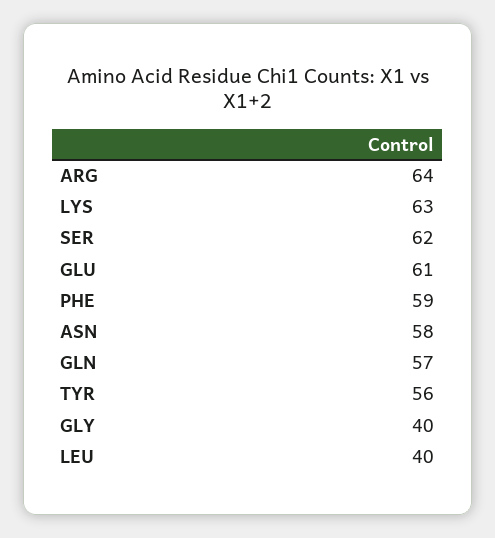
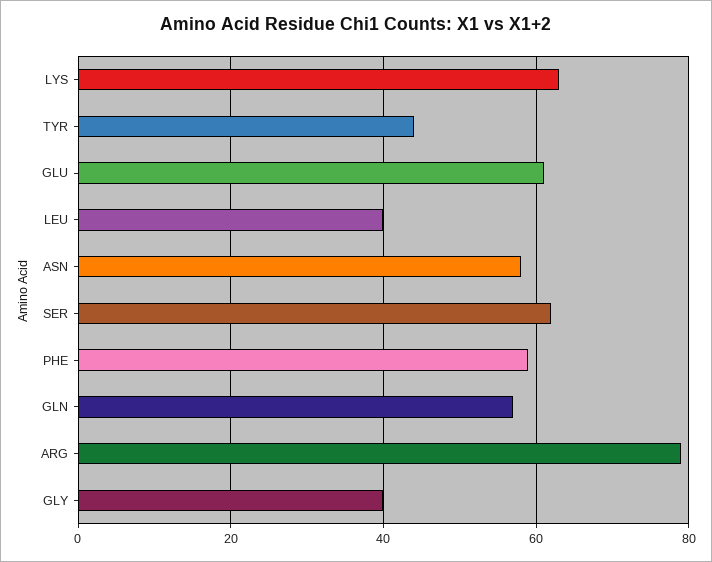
ARG: 64 -> 80
TYR: 56 -> 45

